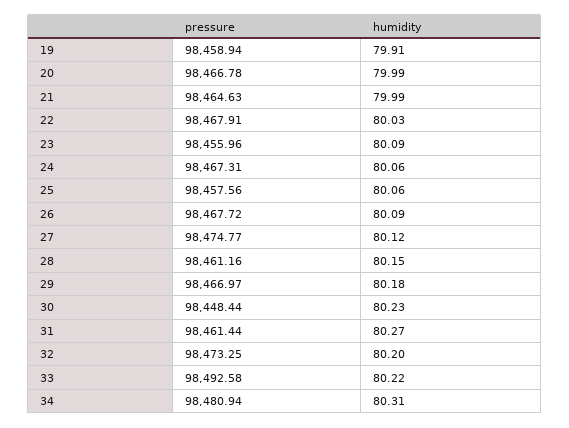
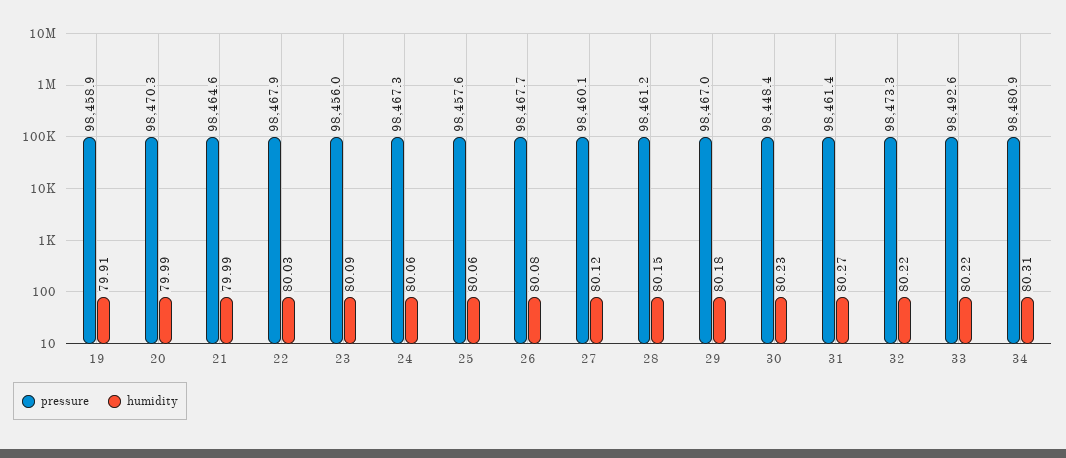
pressure, 20: 98466.78 -> 98470.3
humidity, 26: 80.09 -> 80.08
pressure, 27: 98474.77 -> 98460.1
humidity, 32: 80.2 -> 80.22

